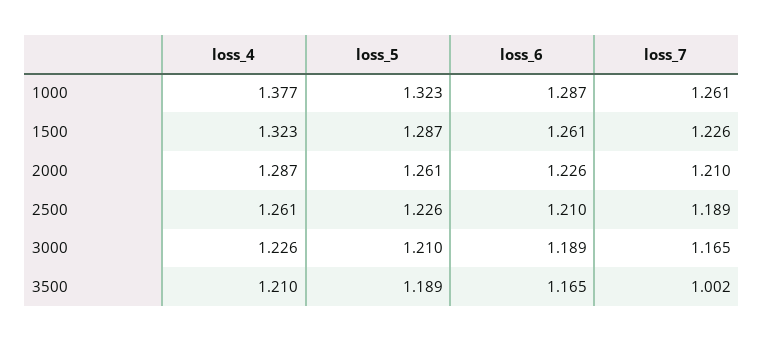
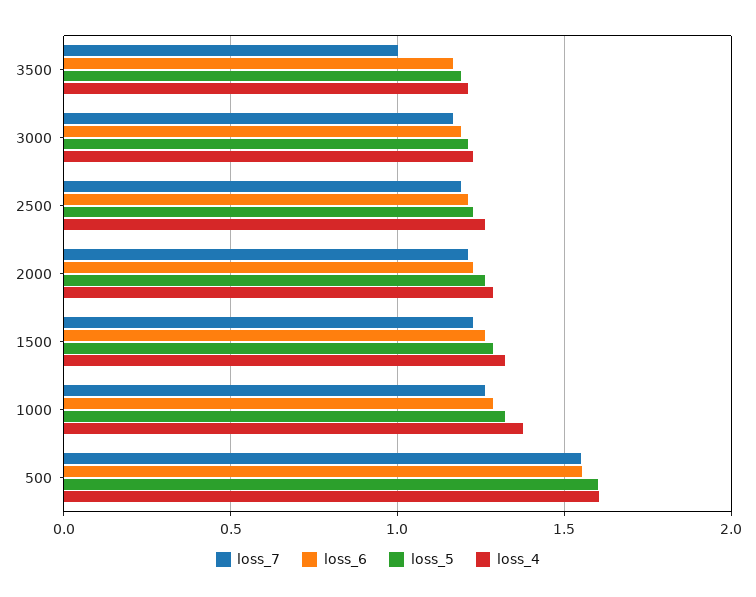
loss_7, 500: none -> 1.55
loss_6, 500: none -> 1.55
loss_5, 500: none -> 1.6
loss_4, 500: none -> 1.6

